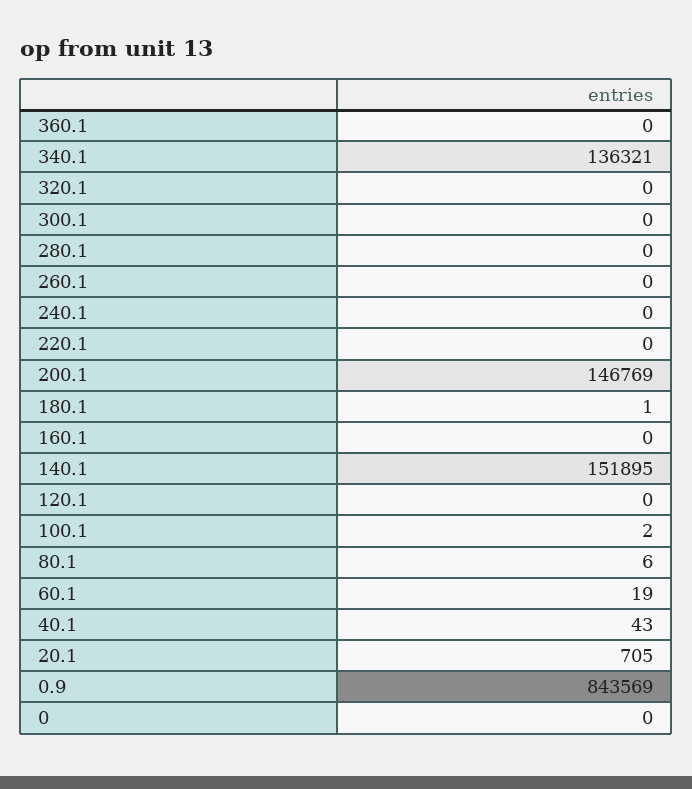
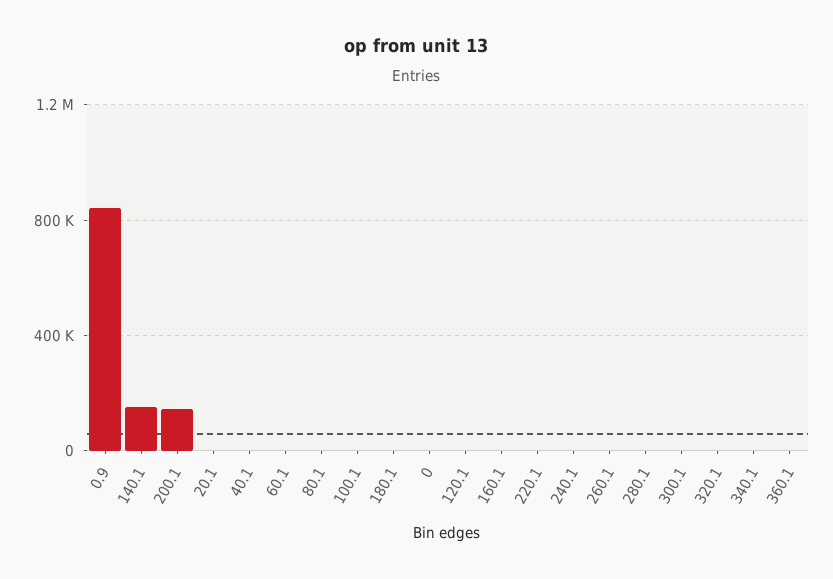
340.1: 136321 -> 0

